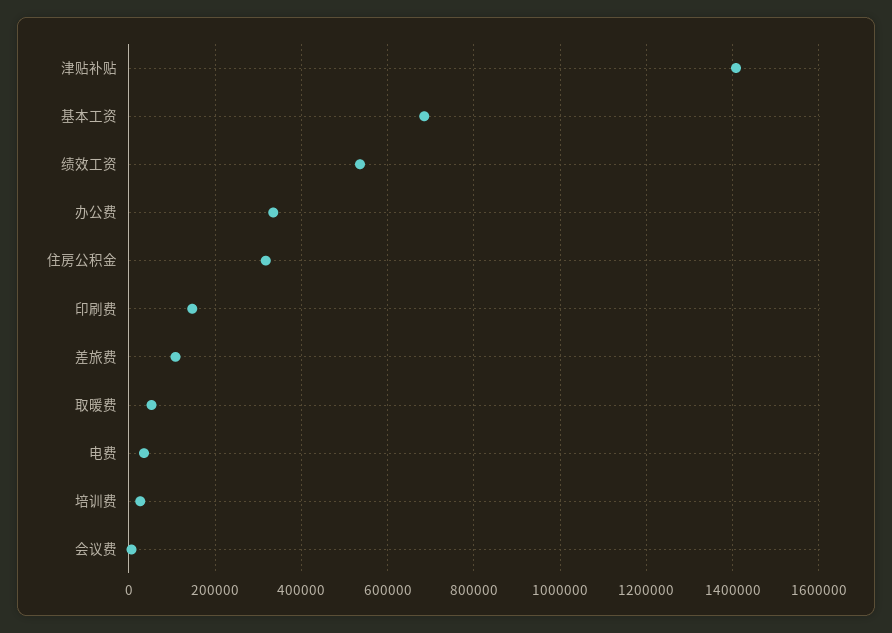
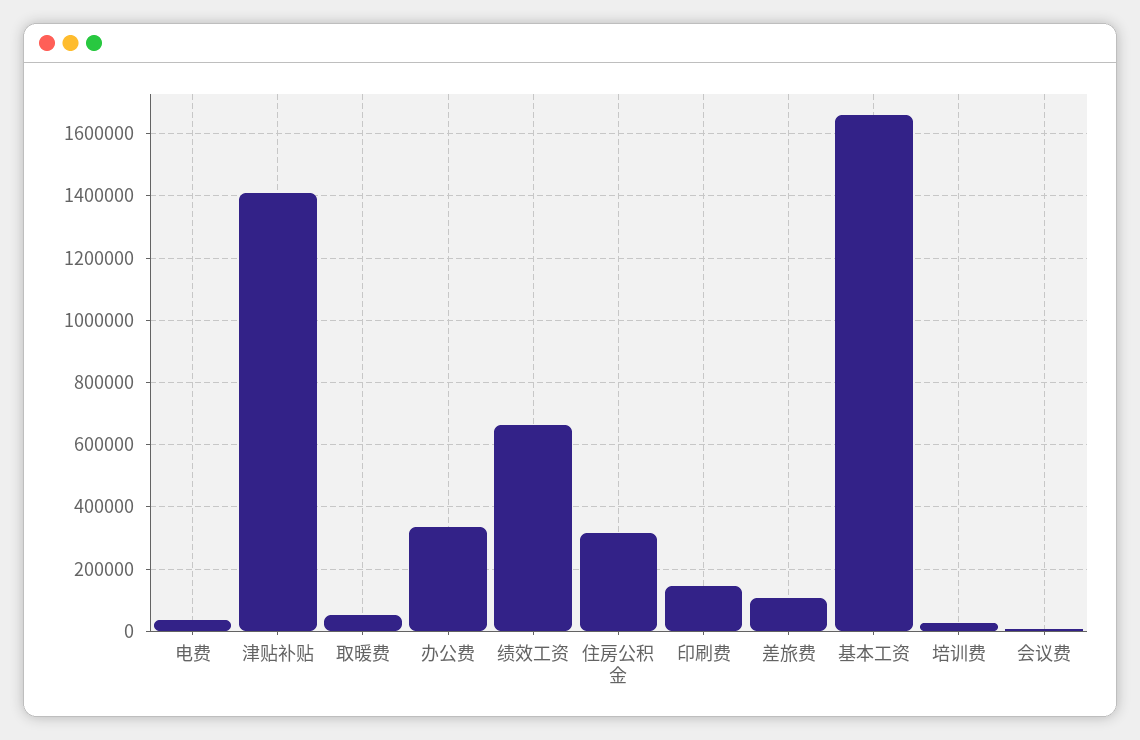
基本工资: 680000 -> 1660000
绩效工资: 540000 -> 660000

